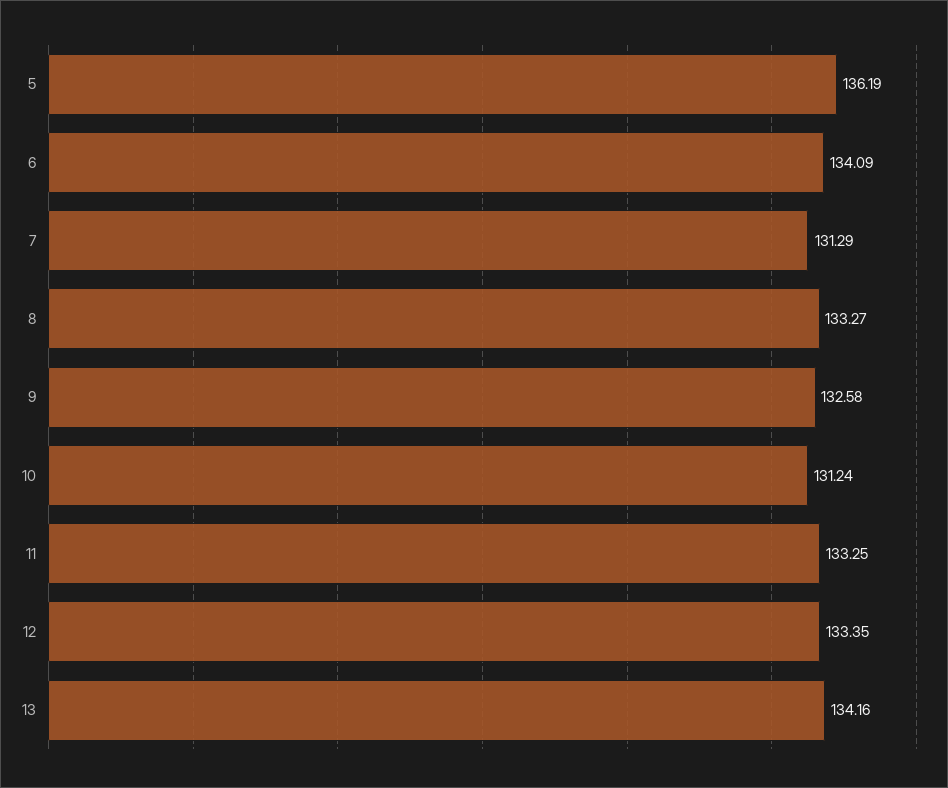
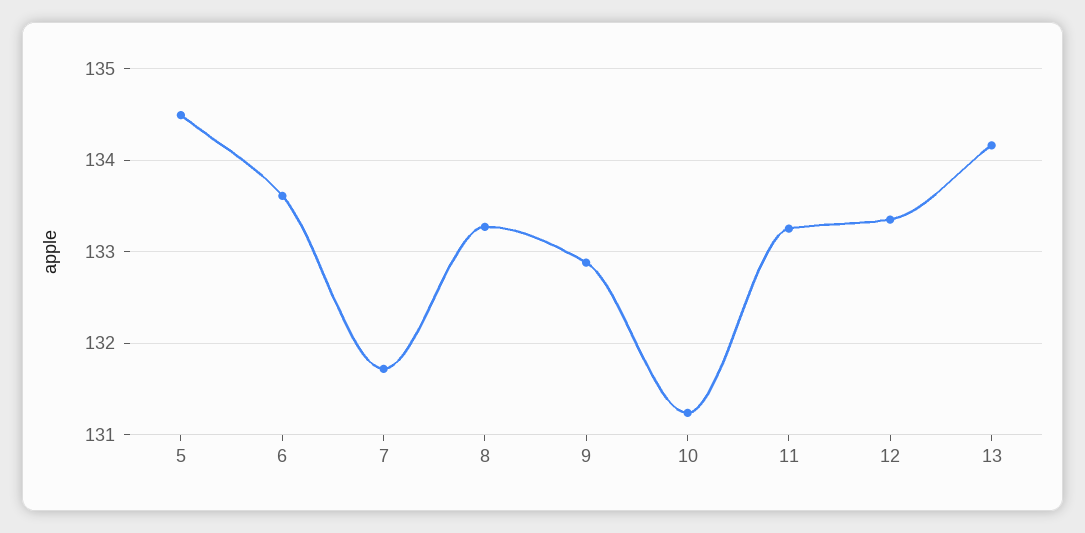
5: 136.19 -> 134.5
6: 134.09 -> 133.6
7: 131.29 -> 131.7
9: 132.58 -> 132.9

